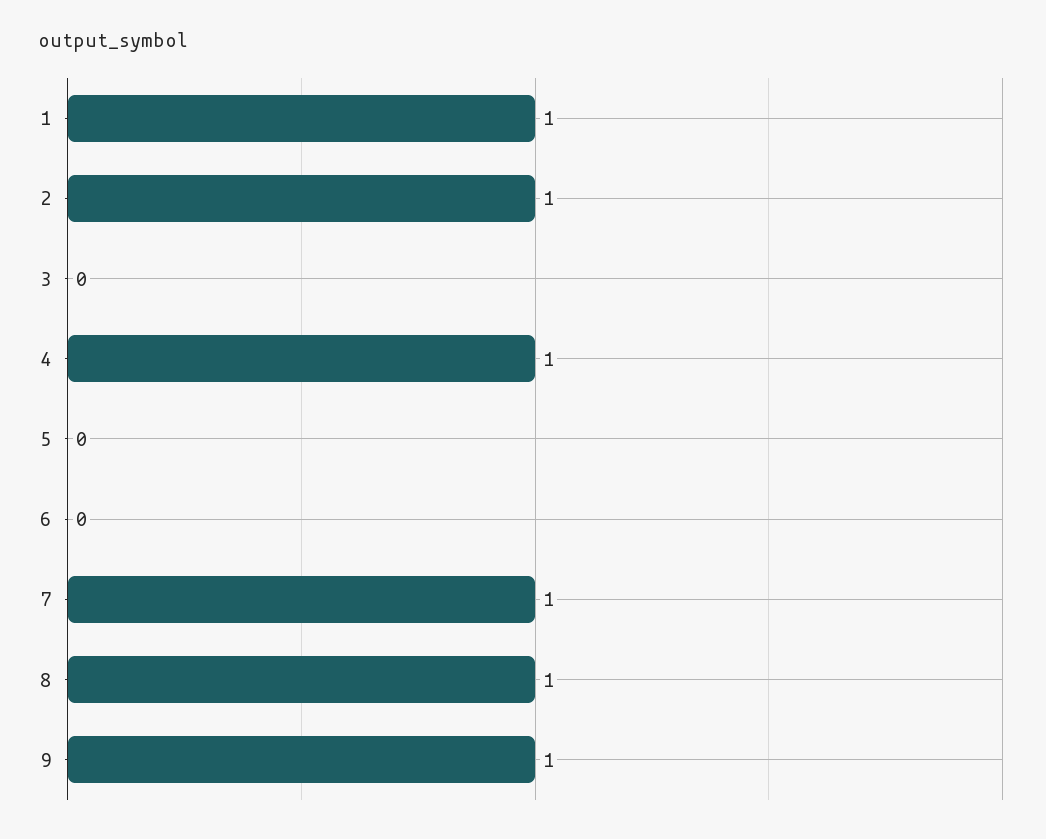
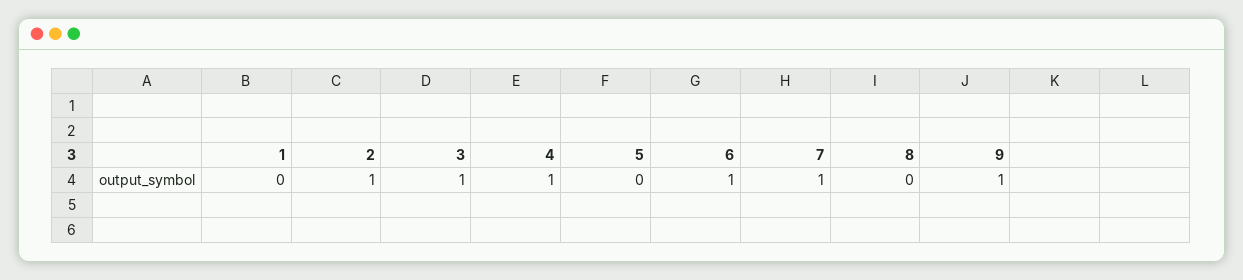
1: 1 -> 0
3: 0 -> 1
6: 0 -> 1
8: 1 -> 0

